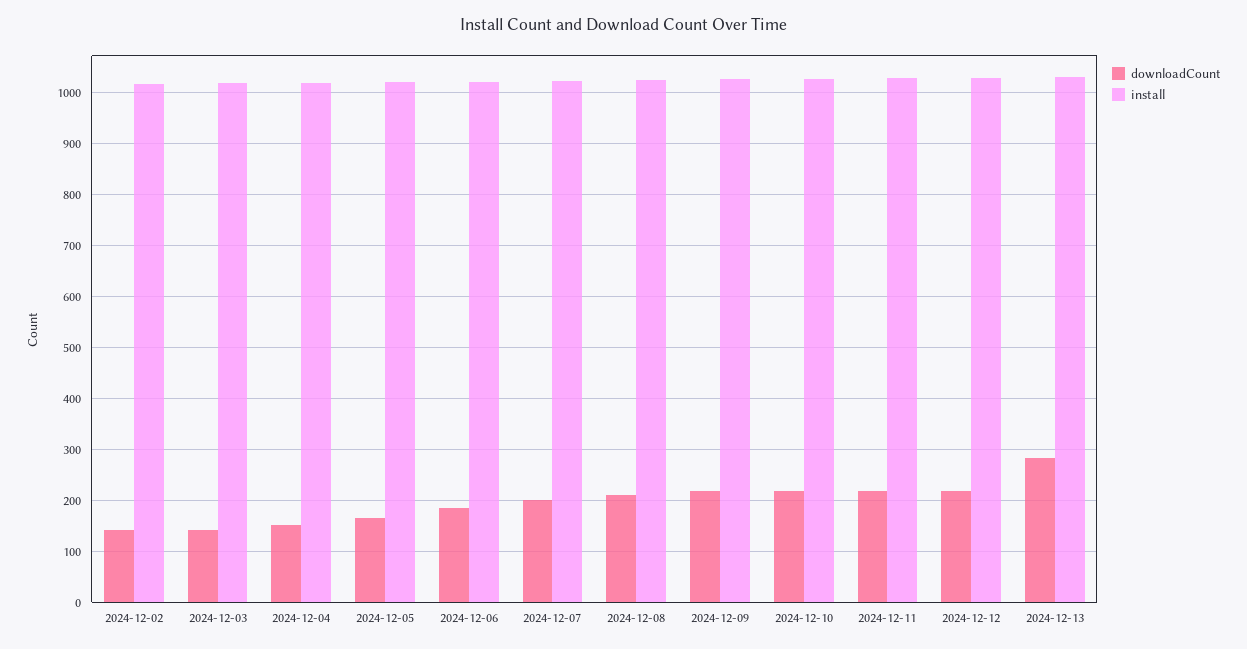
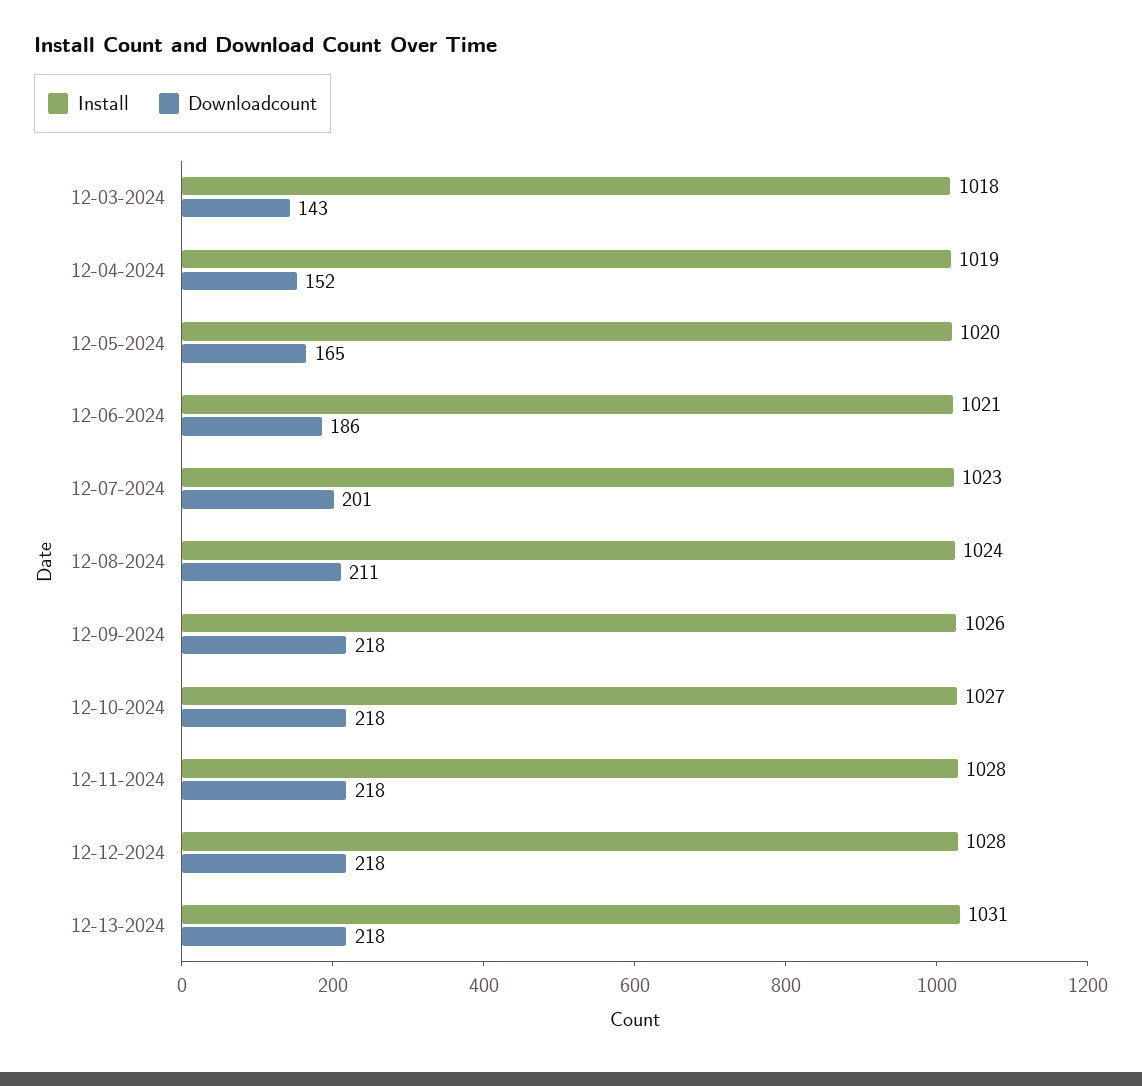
downloadCount, 2024-12-02: 140 -> none
install, 2024-12-02: 1020 -> none
downloadCount, 2024-12-13: 280 -> 218

